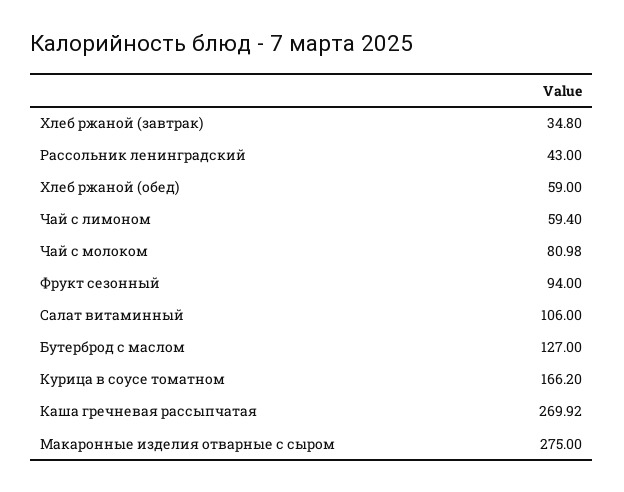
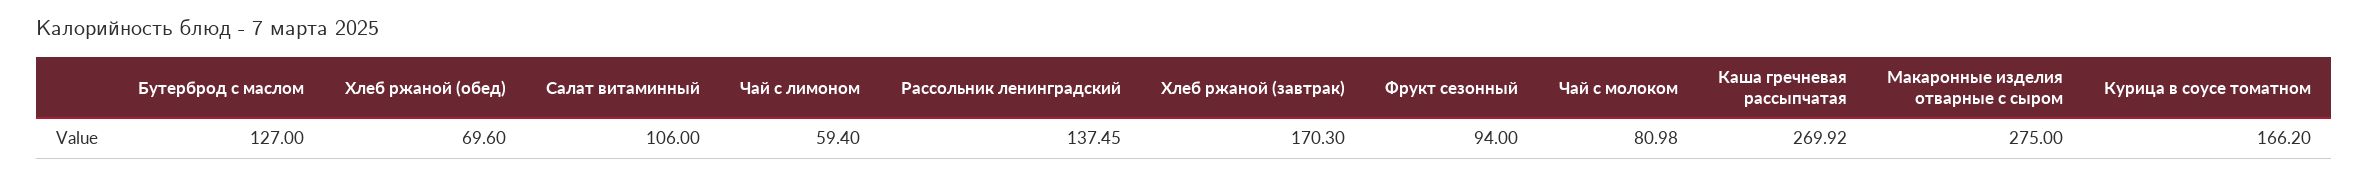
Хлеб ржаной (завтрак): 34.8 -> 170.3
Рассольник ленинградский: 43 -> 137.45
Хлеб ржаной (обед): 59 -> 69.6

